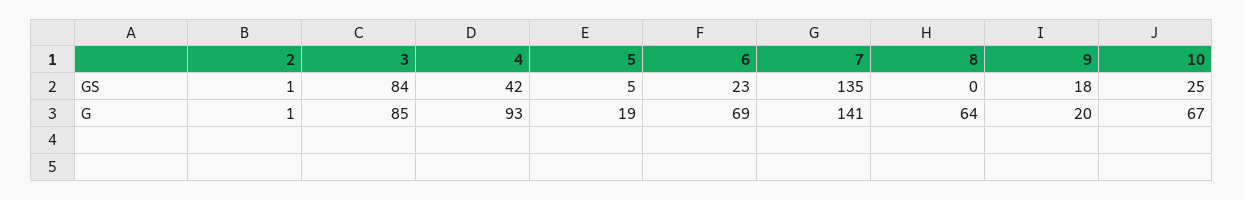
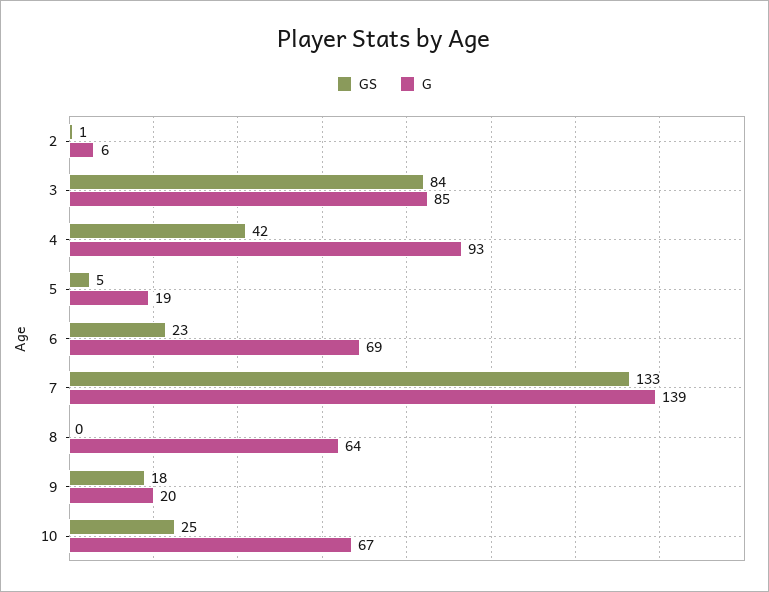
GS, 7: 135 -> 133
G, 2: 1 -> 6
G, 7: 141 -> 139

